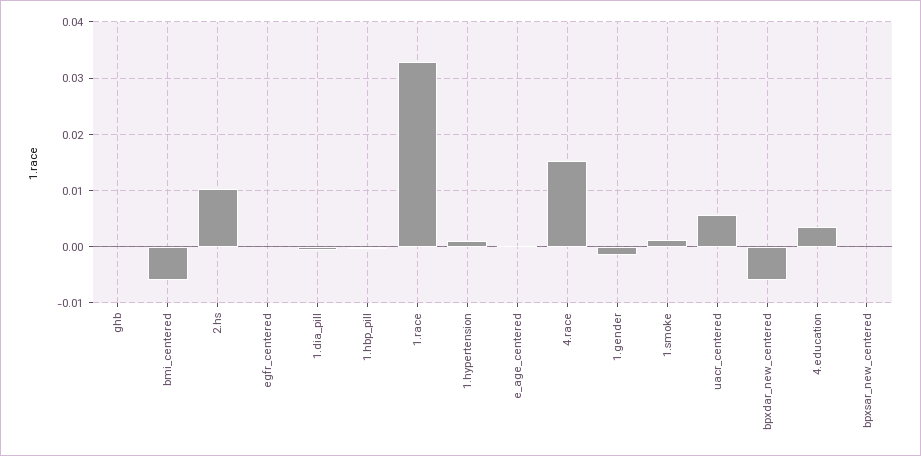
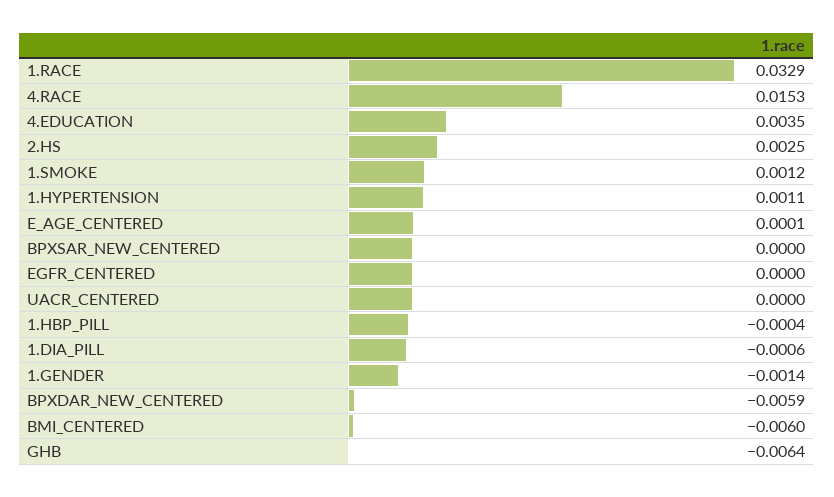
ghb: 0 -> -0.0064
2.hs: 0.01 -> 0.0025
uacr_centered: 0.006 -> 0

